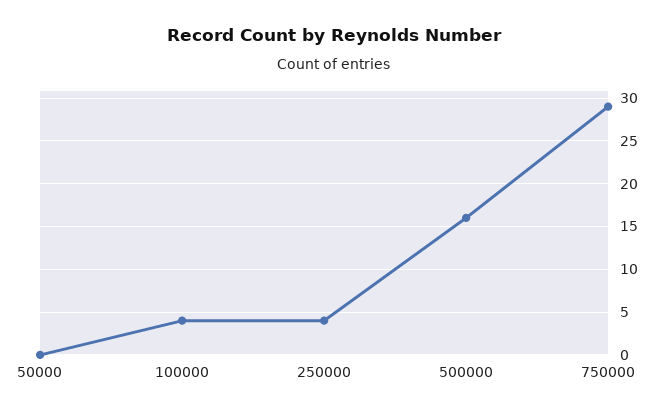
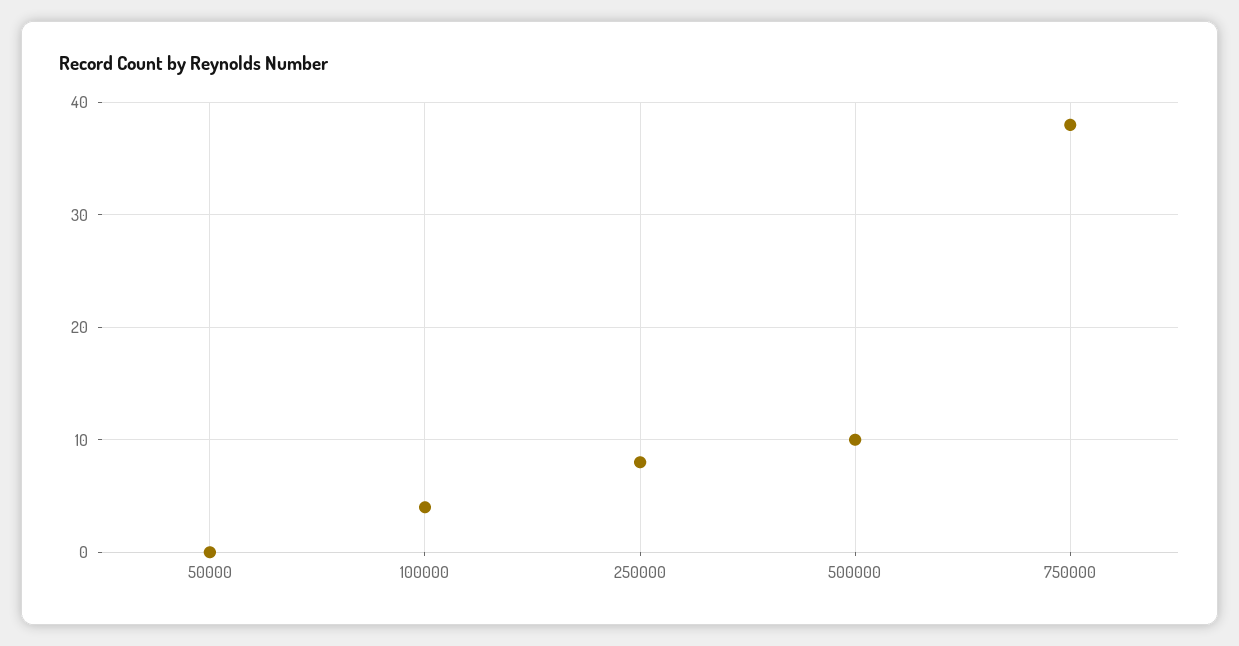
250000: 4 -> 8
500000: 16 -> 10
750000: 29 -> 38

